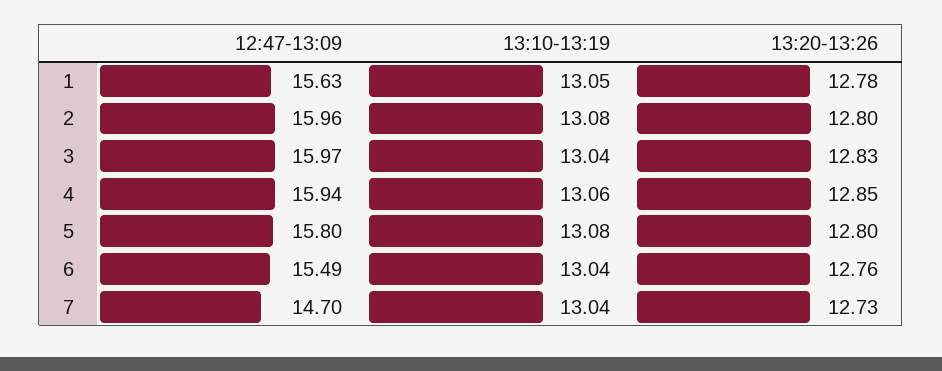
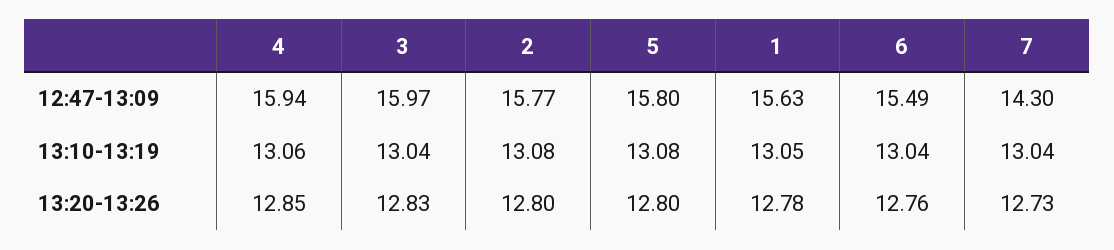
12:47-13:09, 2: 15.96 -> 15.77
12:47-13:09, 7: 14.7 -> 14.3

